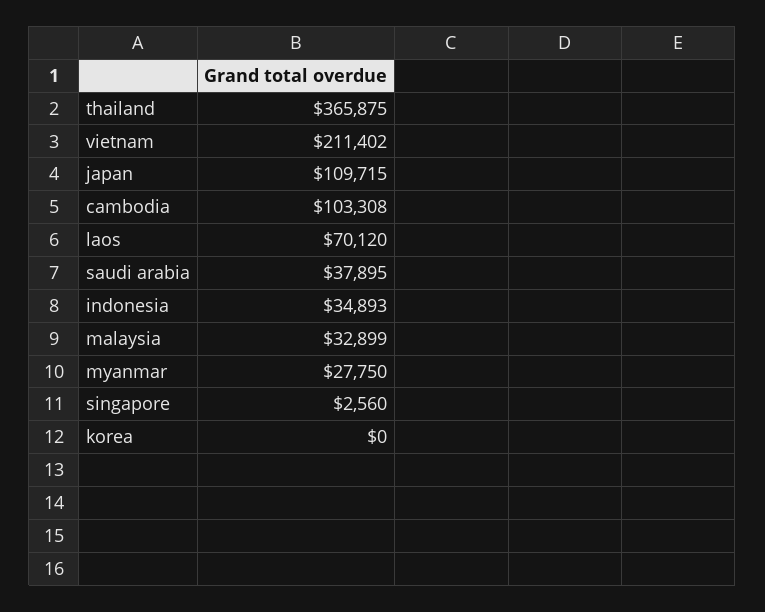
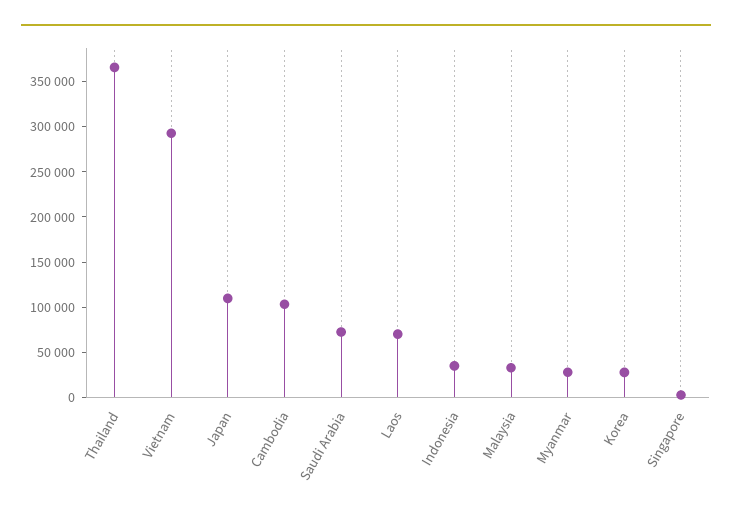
vietnam: 211402 -> 290000
saudi arabia: 37895 -> 70000
korea: 0 -> 30000

